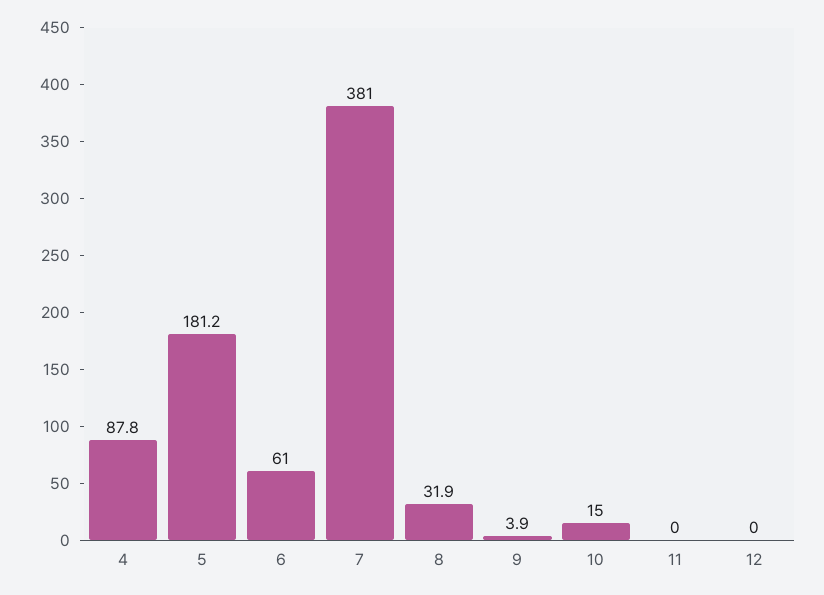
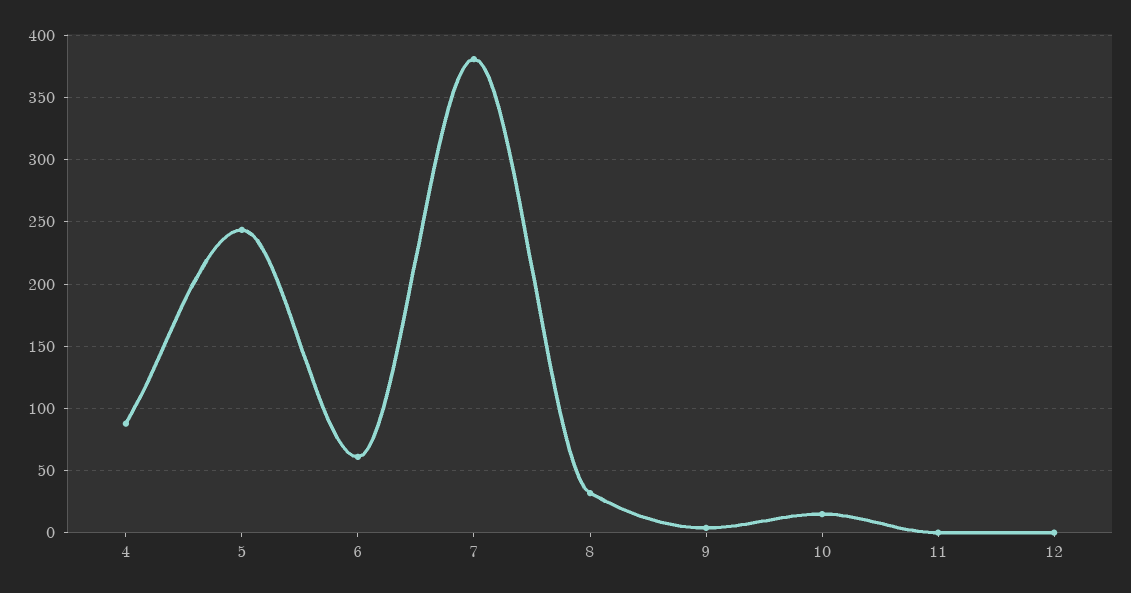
5: 181.2 -> 245

